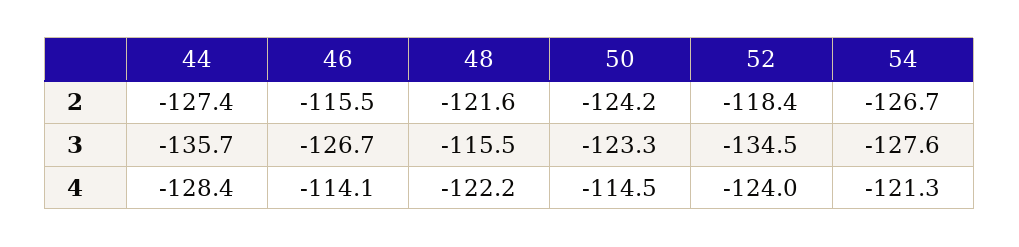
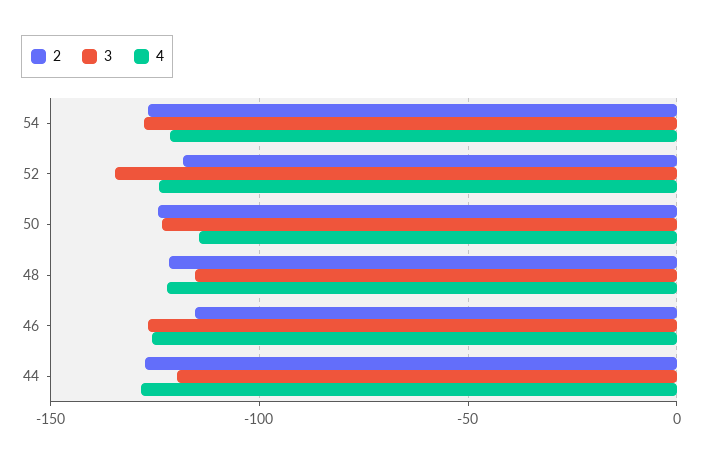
3, 44: -135.7 -> -120
4, 46: -114.1 -> -125

